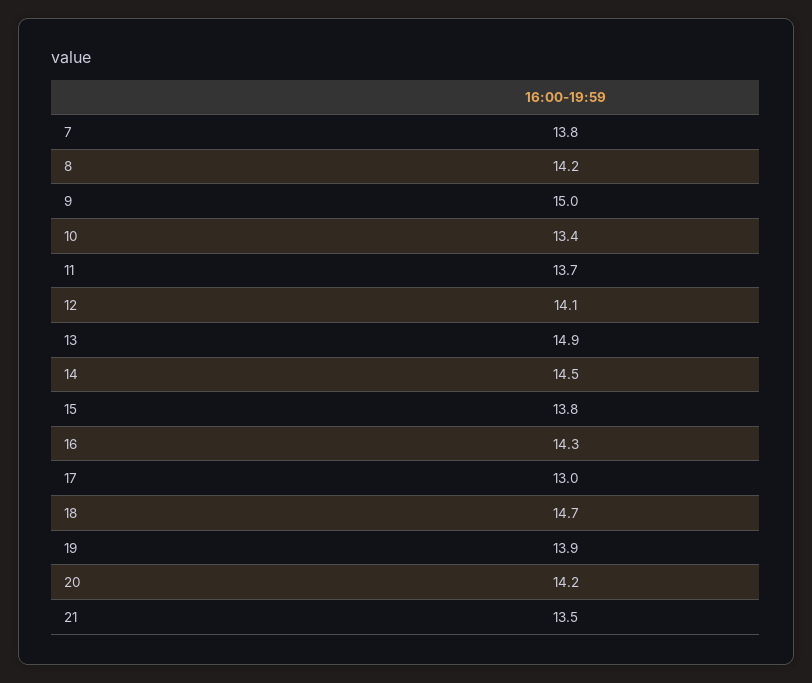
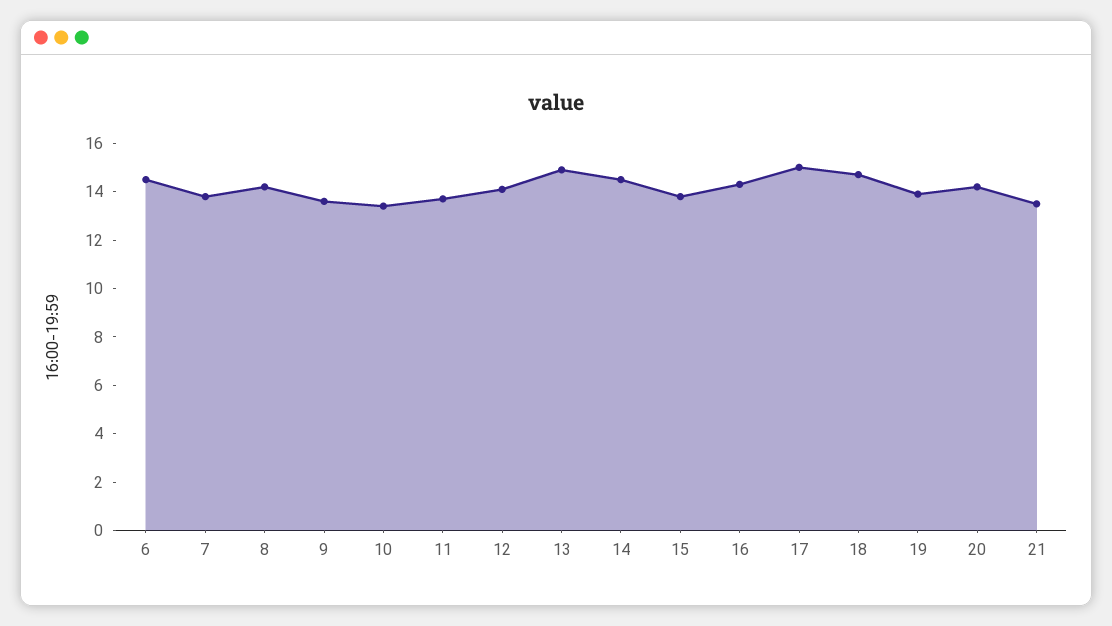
9: 15 -> 13.5
17: 13 -> 15
6: none -> 14.5

